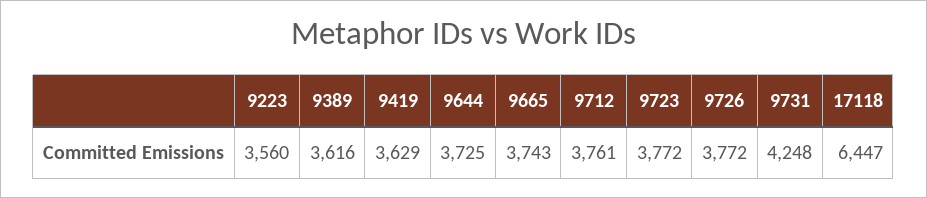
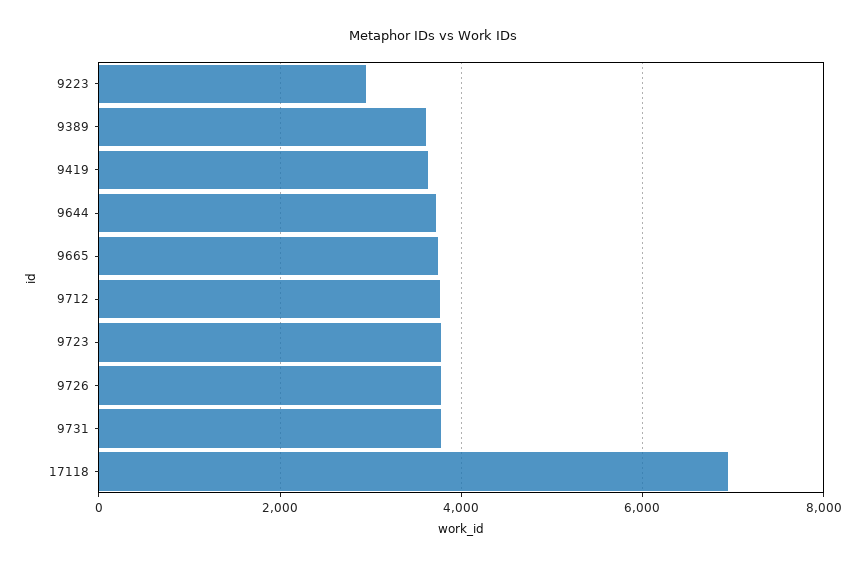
9223: 3560 -> 3000
9731: 4248 -> 3800
17118: 6447 -> 7000

